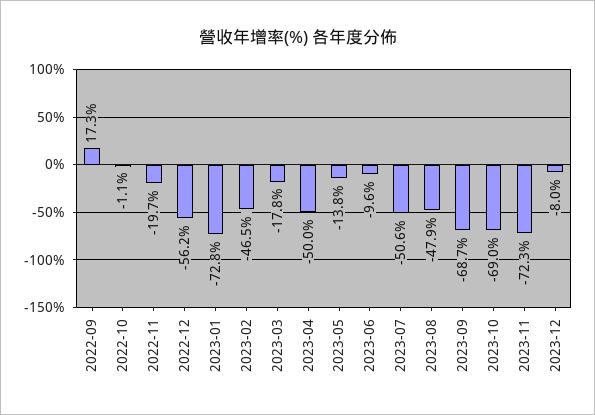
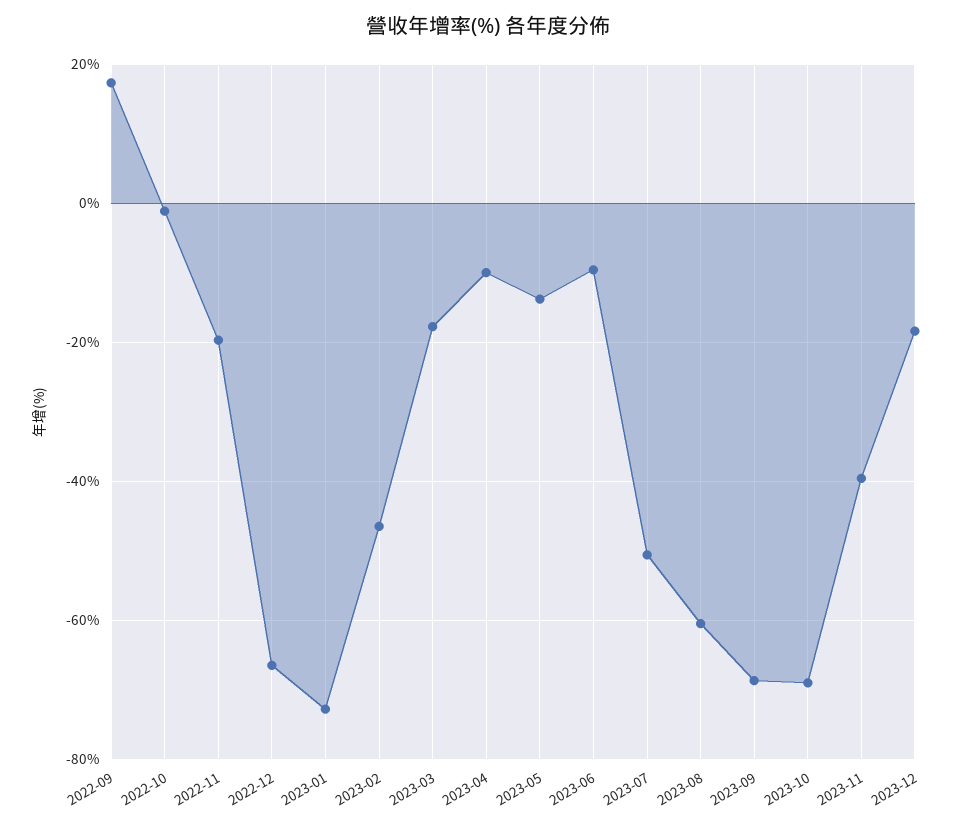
2022-12: -56.2 -> -66
2023-04: -50 -> -10
2023-08: -47.9 -> -60
2023-11: -72.3 -> -40
2023-12: -8 -> -18

